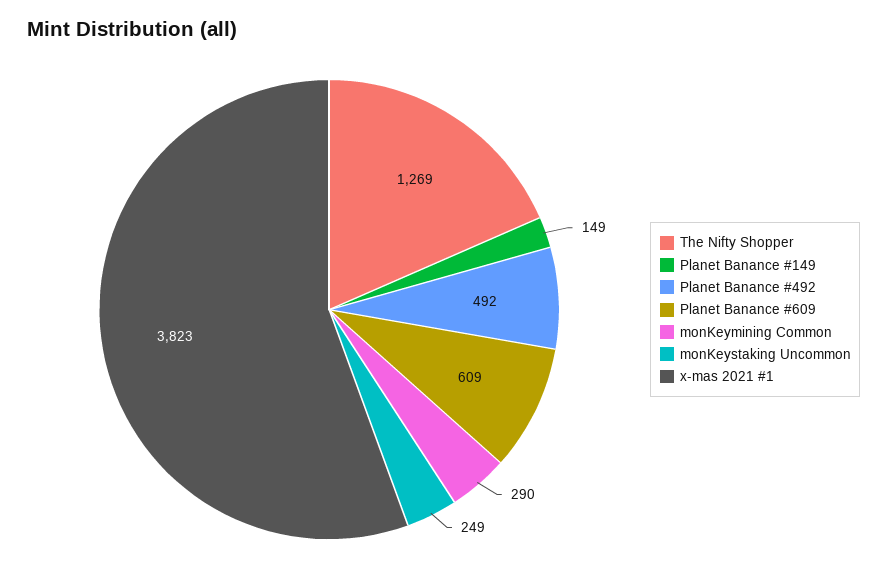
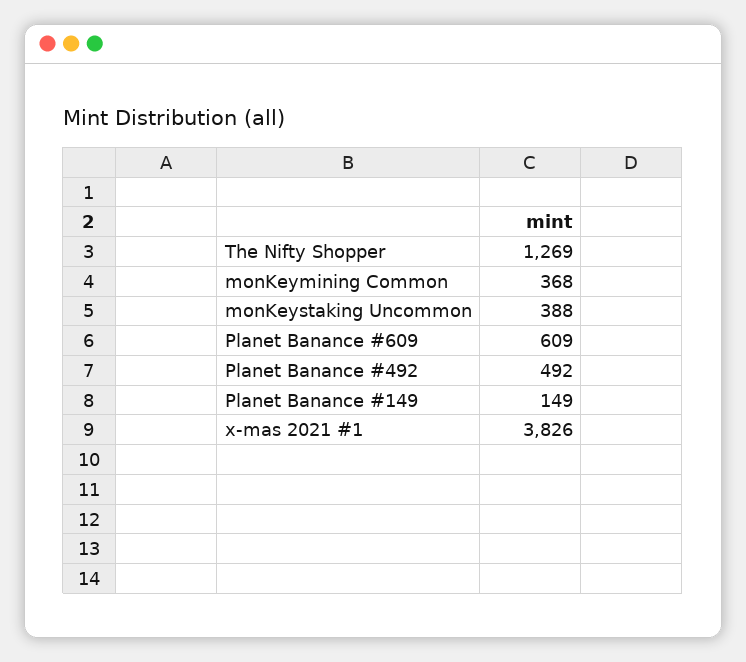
monKeymining Common: 290 -> 368
monKeystaking Uncommon: 249 -> 388
x-mas 2021 #1: 3823 -> 3826

